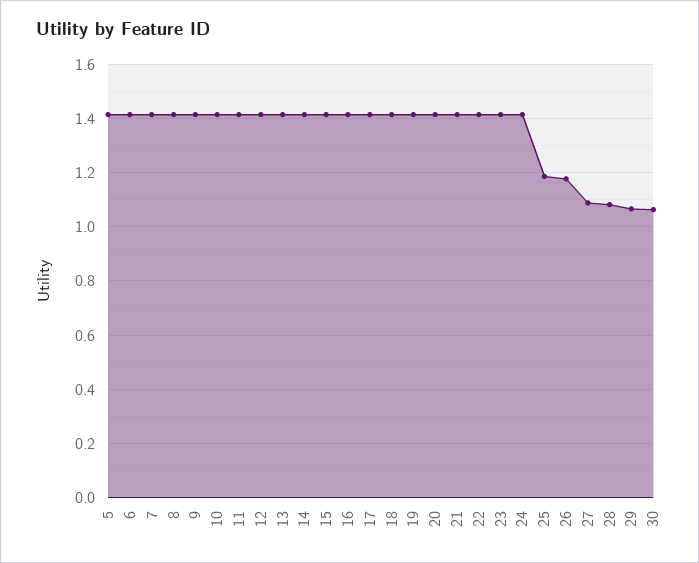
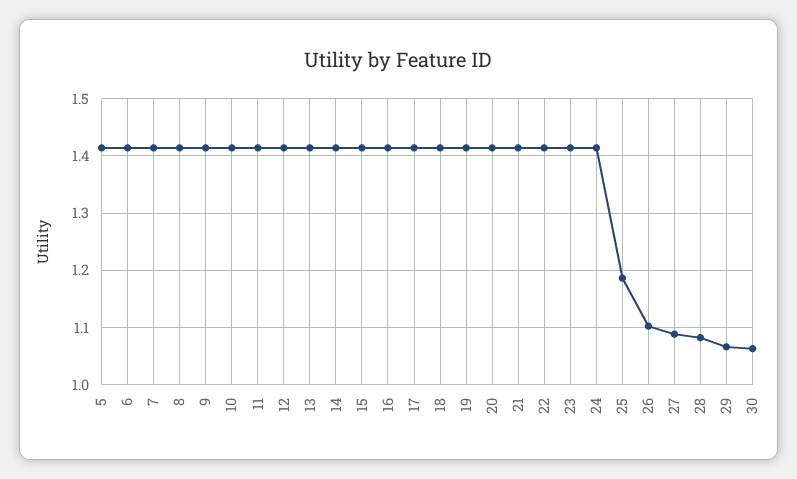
26: 1.175 -> 1.1

